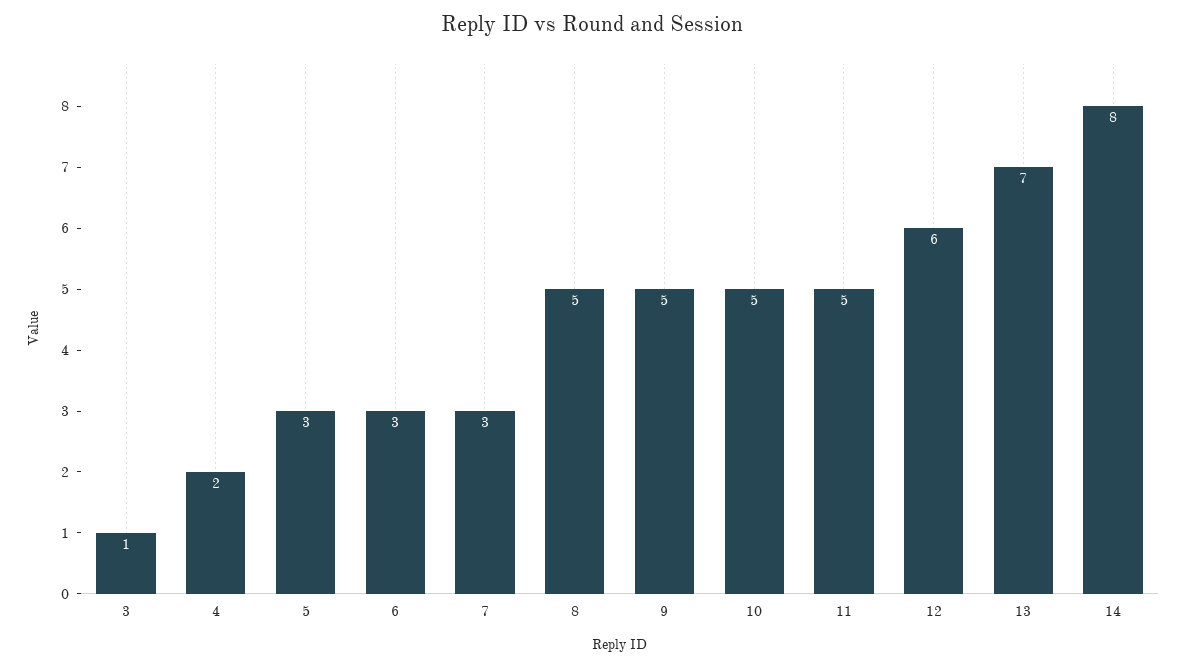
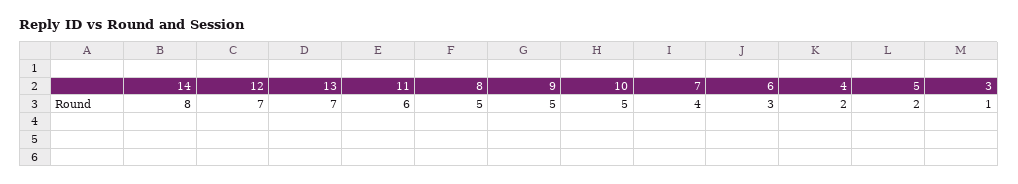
5: 3 -> 2
7: 3 -> 4
11: 5 -> 6
12: 6 -> 7

